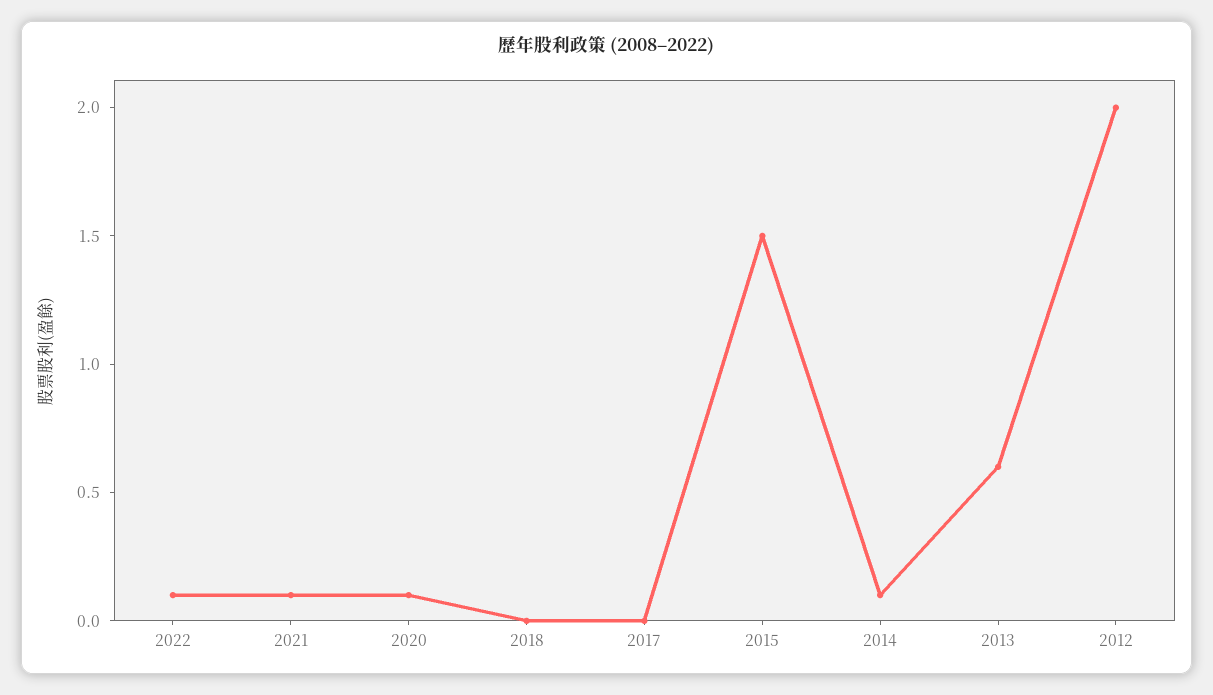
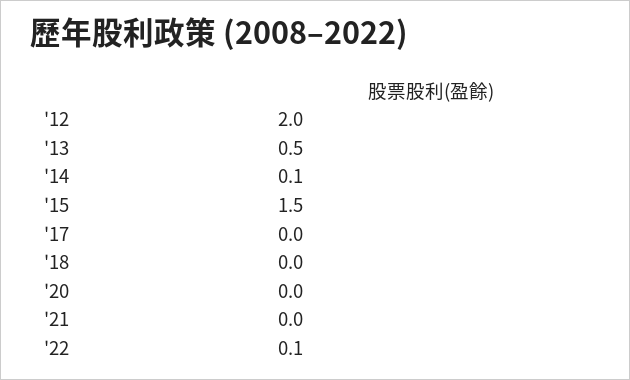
2021: 0.1 -> 0
2020: 0.1 -> 0
2013: 0.6 -> 0.5

